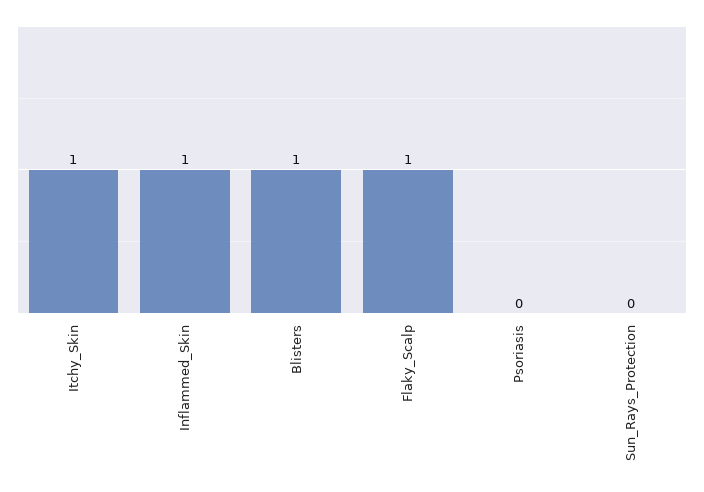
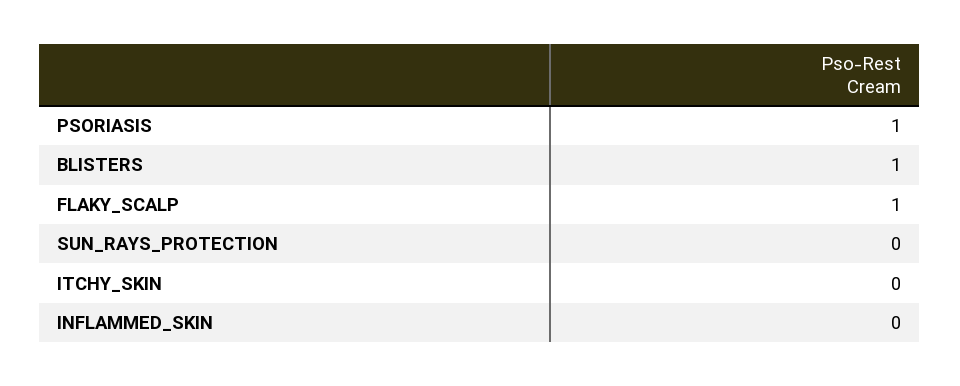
Itchy_Skin: 1 -> 0
Inflammed_Skin: 1 -> 0
Psoriasis: 0 -> 1

